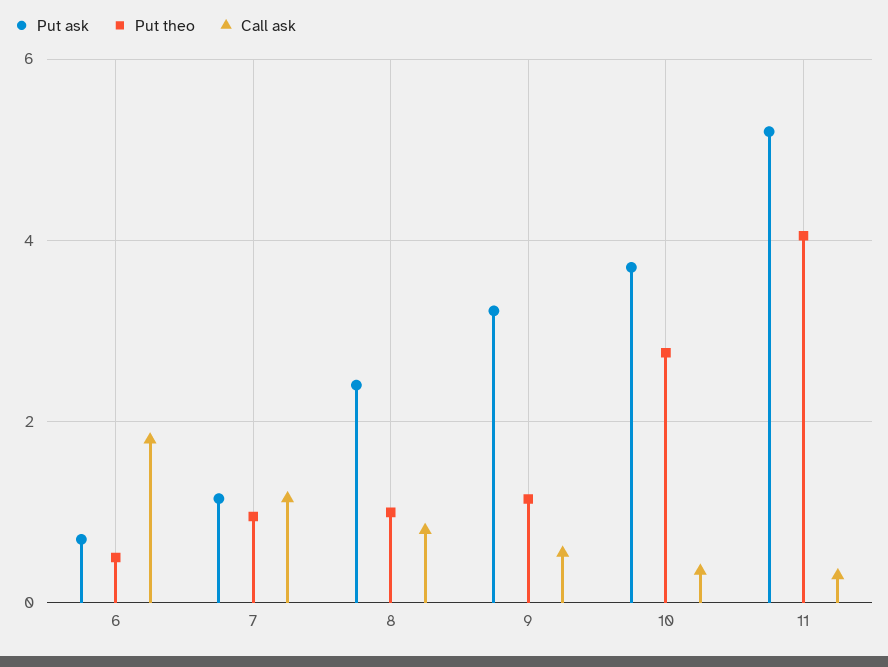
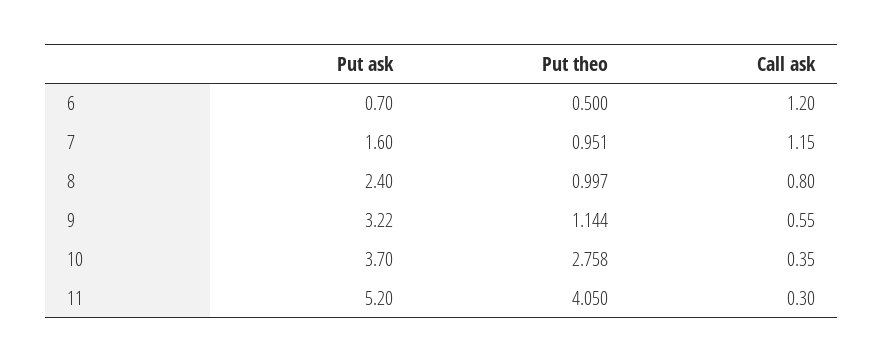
Call ask, 6: 1.8 -> 1.2
Put ask, 7: 1.2 -> 1.6

